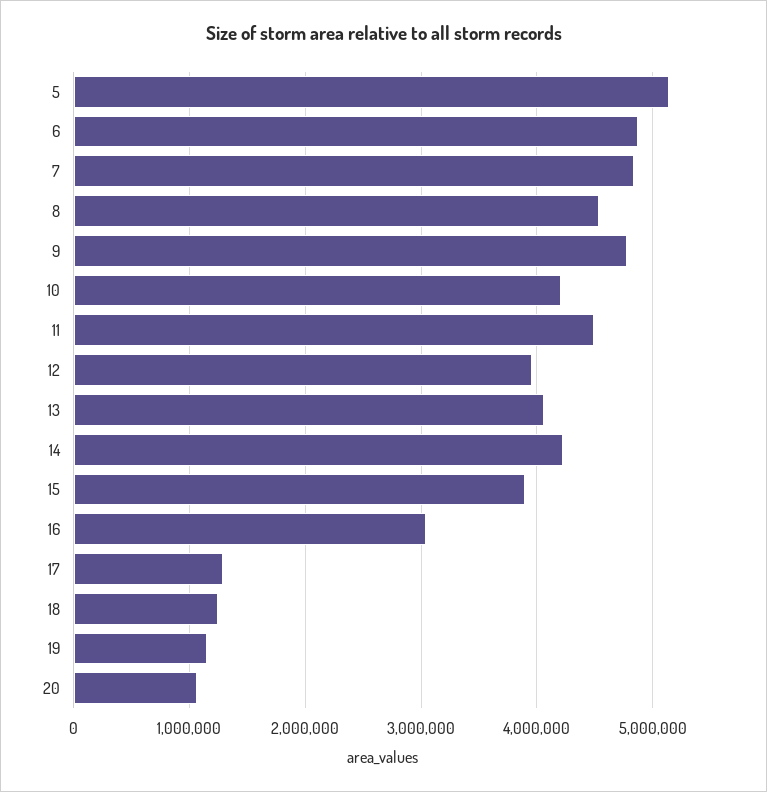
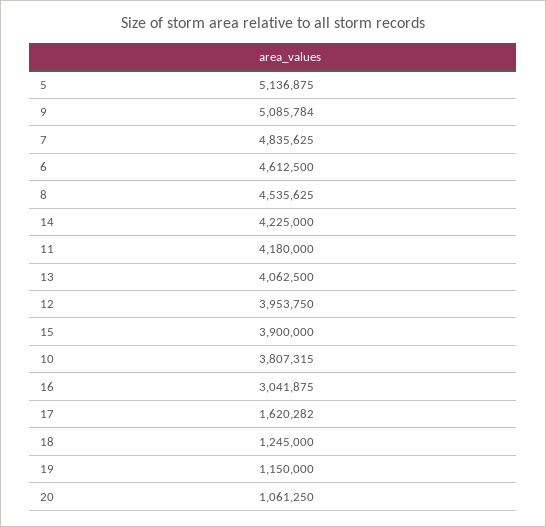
6: 4900000 -> 4612500
9: 4800000 -> 5085784
10: 4200000 -> 3807315
11: 4500000 -> 4180000
17: 1300000 -> 1620282

